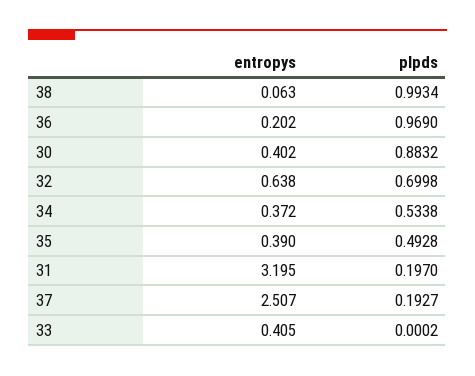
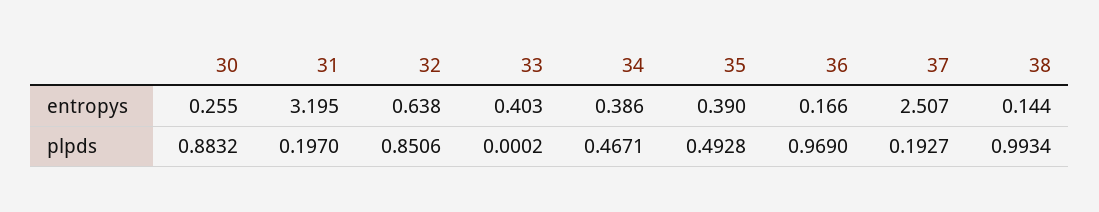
entropys, 38: 0.063 -> 0.144
entropys, 36: 0.202 -> 0.166
entropys, 30: 0.402 -> 0.255
plpds, 32: 0.6998 -> 0.8506
entropys, 34: 0.372 -> 0.386
plpds, 34: 0.5338 -> 0.4671
entropys, 33: 0.405 -> 0.403

